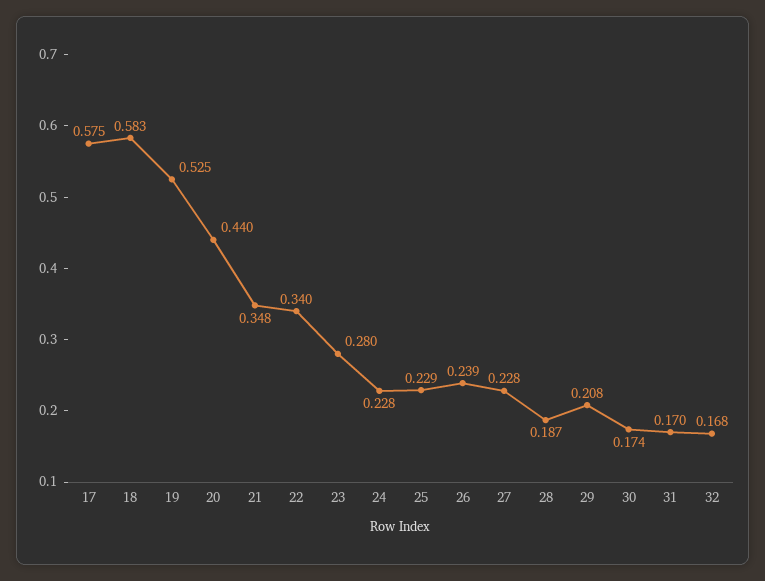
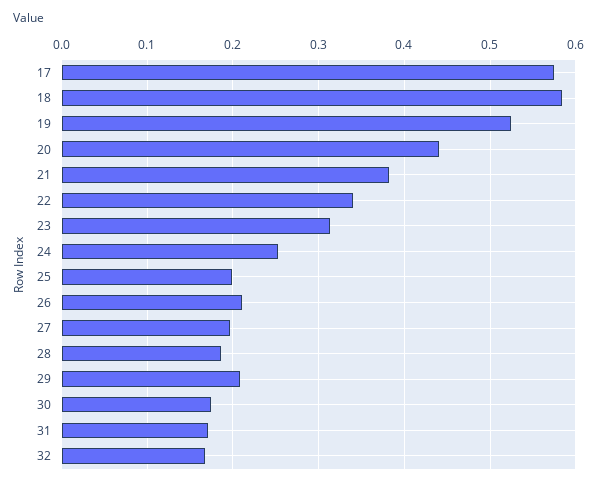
21: 0.348 -> 0.38
23: 0.28 -> 0.31
24: 0.228 -> 0.25
25: 0.229 -> 0.2
26: 0.239 -> 0.21
27: 0.228 -> 0.2

